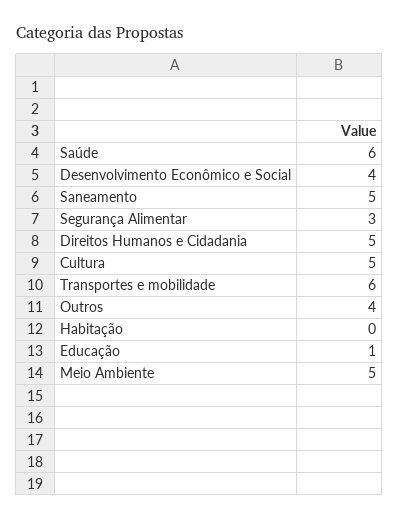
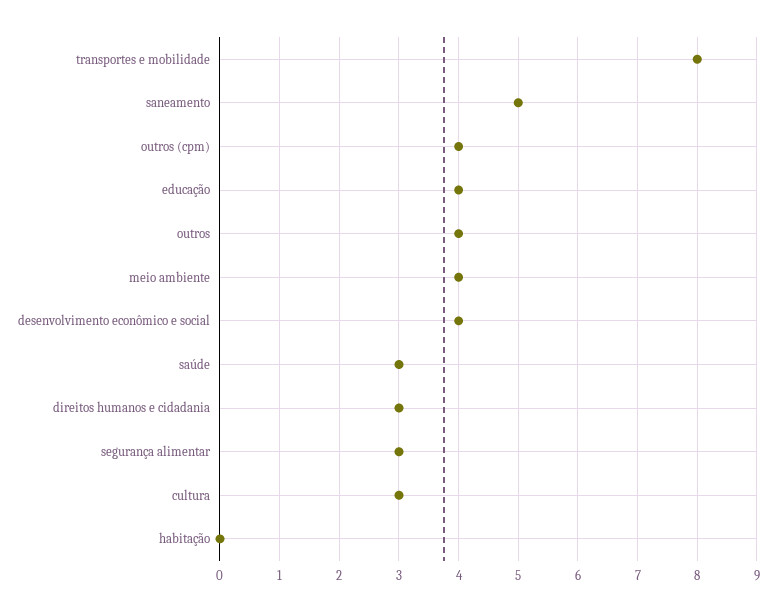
Saúde: 6 -> 3
Direitos Humanos e Cidadania: 5 -> 3
Cultura: 5 -> 3
Transportes e mobilidade: 6 -> 8
Educação: 1 -> 4
Meio Ambiente: 5 -> 4
outros (cpm): none -> 4

